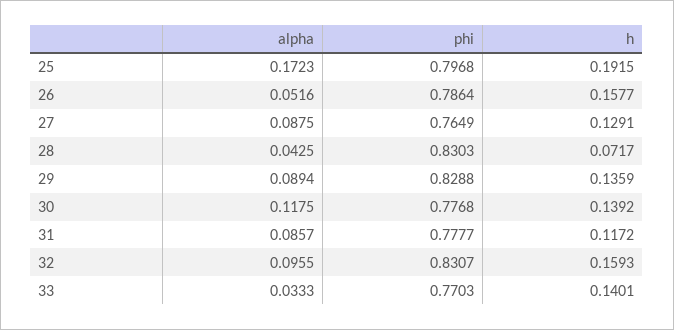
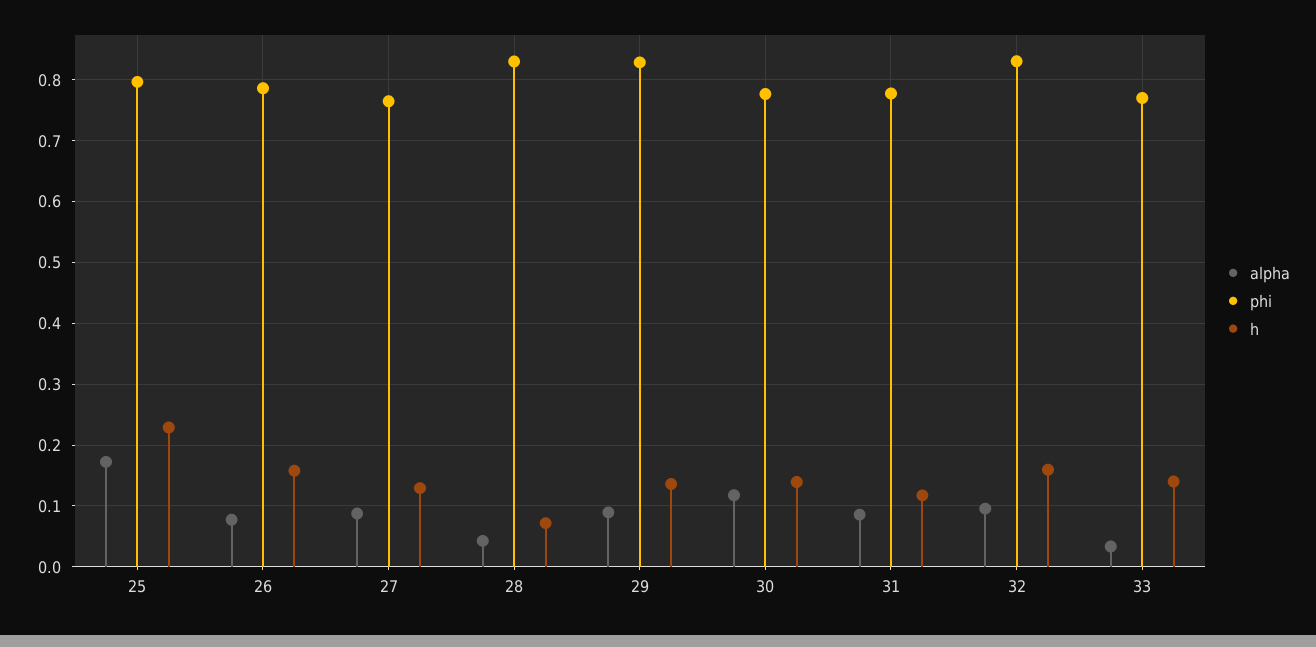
h, 25: 0.1915 -> 0.23
alpha, 26: 0.0516 -> 0.08

